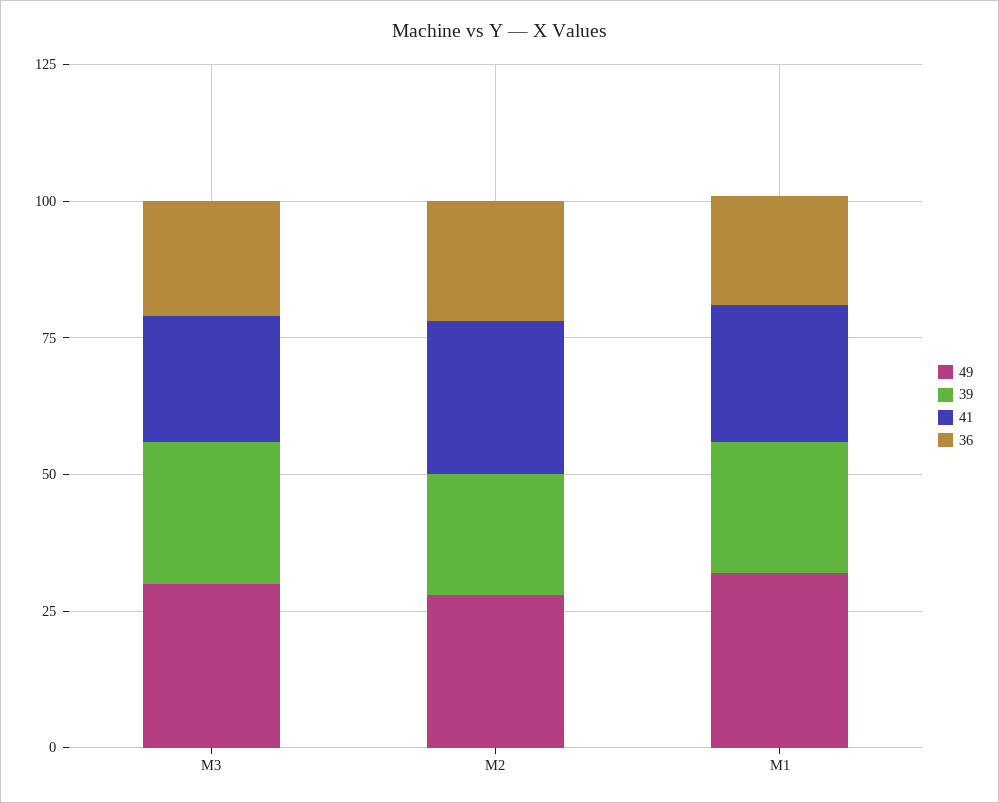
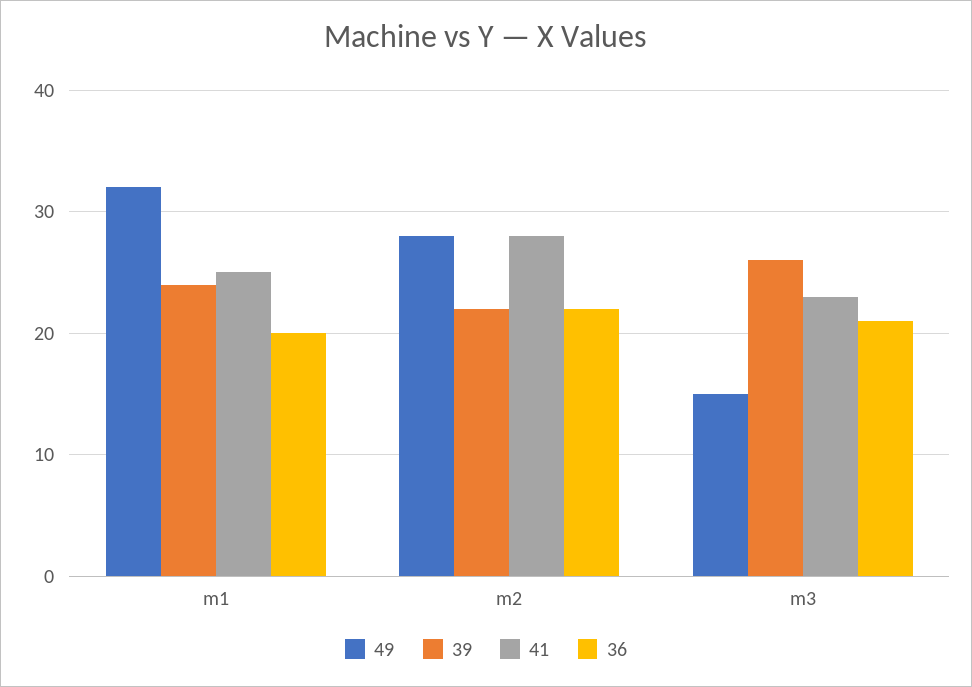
49, M3: 30 -> 15

